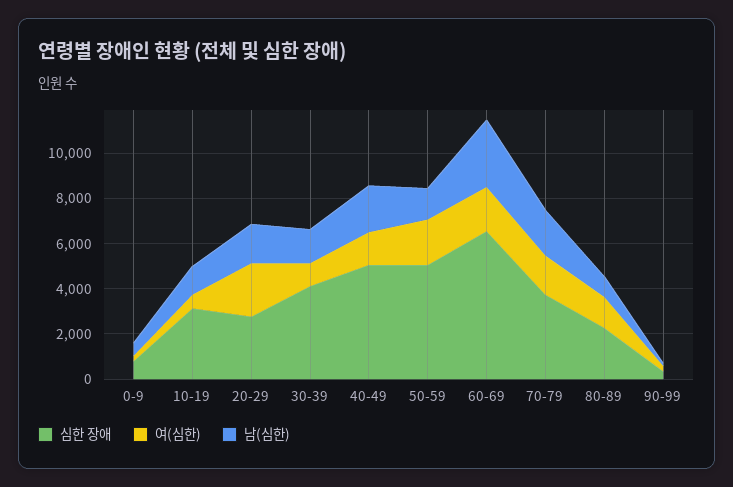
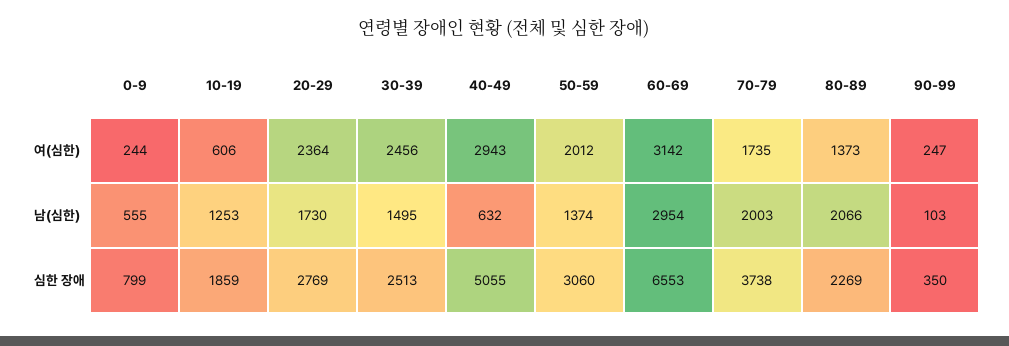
심한 장애, 10-19: 3000 -> 1859
심한 장애, 30-39: 4000 -> 2513
여(심한), 30-39: 1000 -> 2456
여(심한), 40-49: 1500 -> 2943
남(심한), 40-49: 2000 -> 632
심한 장애, 50-59: 5000 -> 3060
여(심한), 60-69: 2000 -> 3142
남(심한), 80-89: 1000 -> 2066

